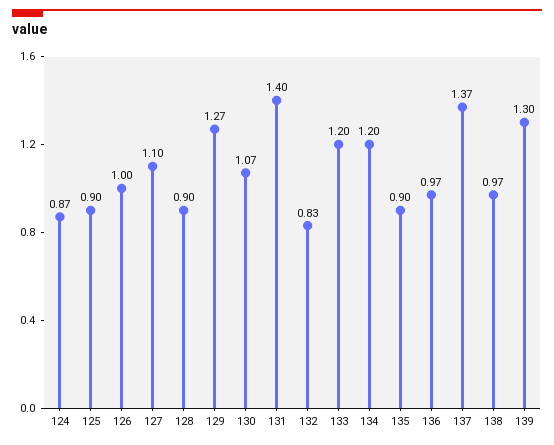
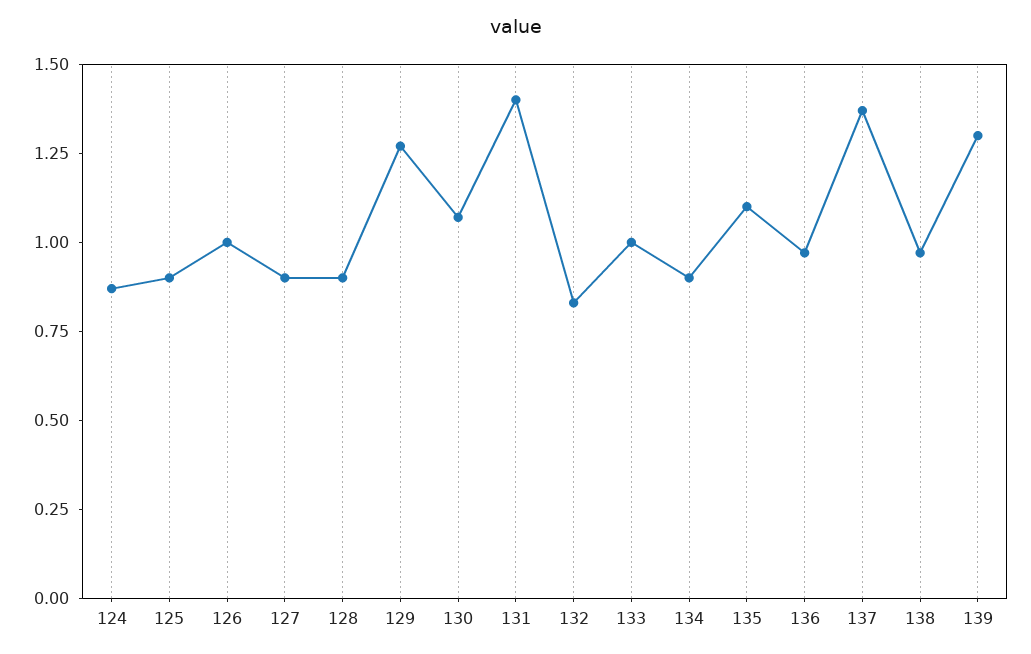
127: 1.1 -> 0.9
133: 1.2 -> 1
134: 1.2 -> 0.9
135: 0.9 -> 1.1

